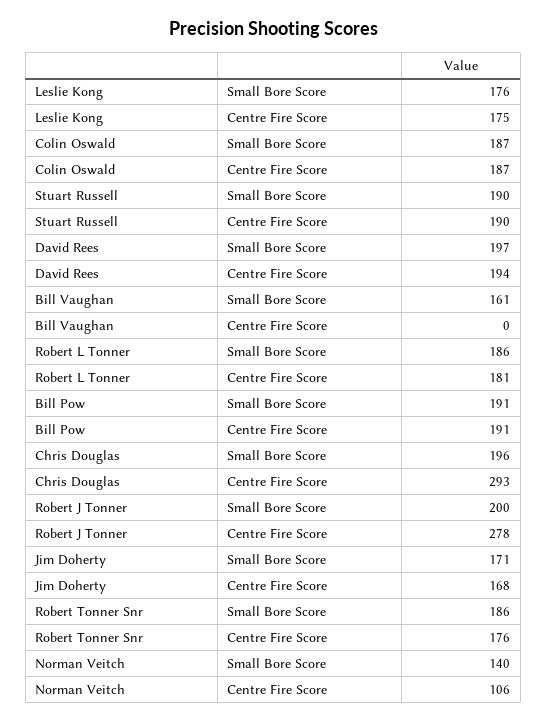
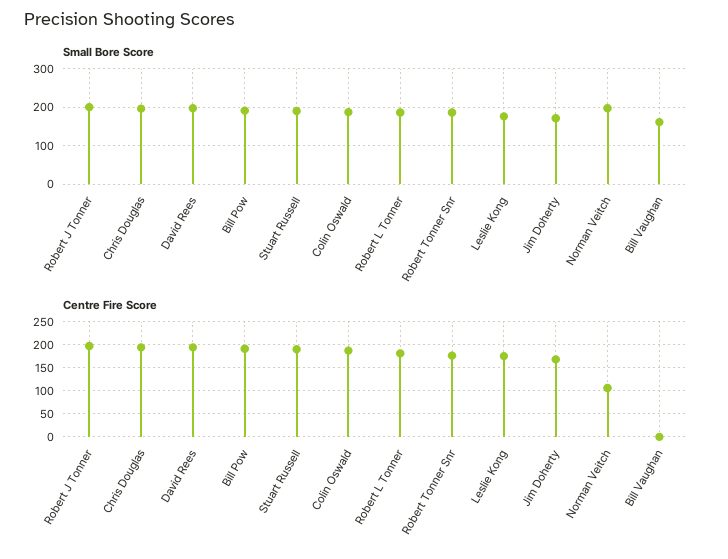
Centre Fire Score, Chris Douglas: 293 -> 200
Centre Fire Score, Robert J Tonner: 278 -> 200
Small Bore Score, Norman Veitch: 140 -> 200

